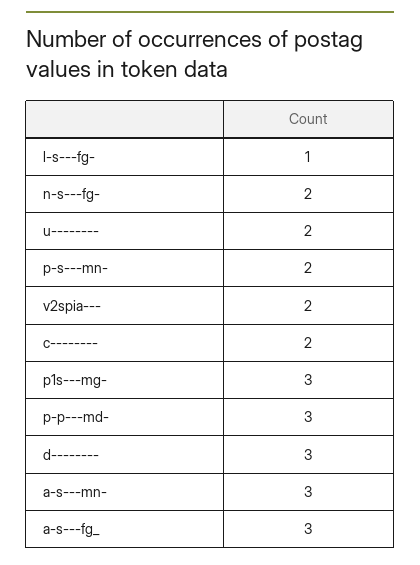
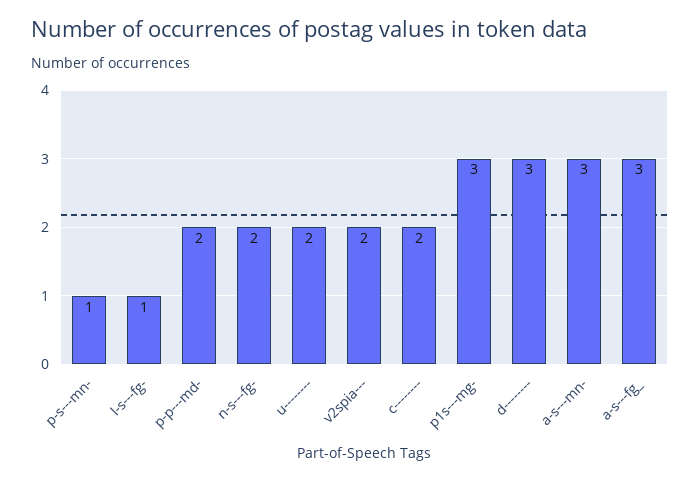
p-s---mn-: 2 -> 1
p-p---md-: 3 -> 2

